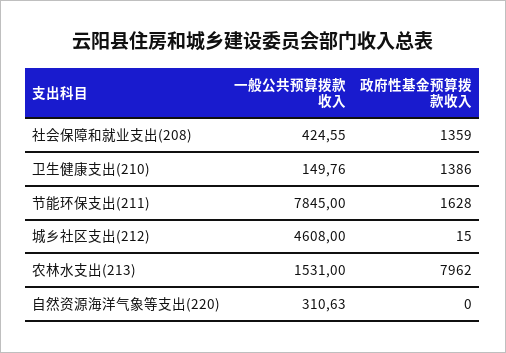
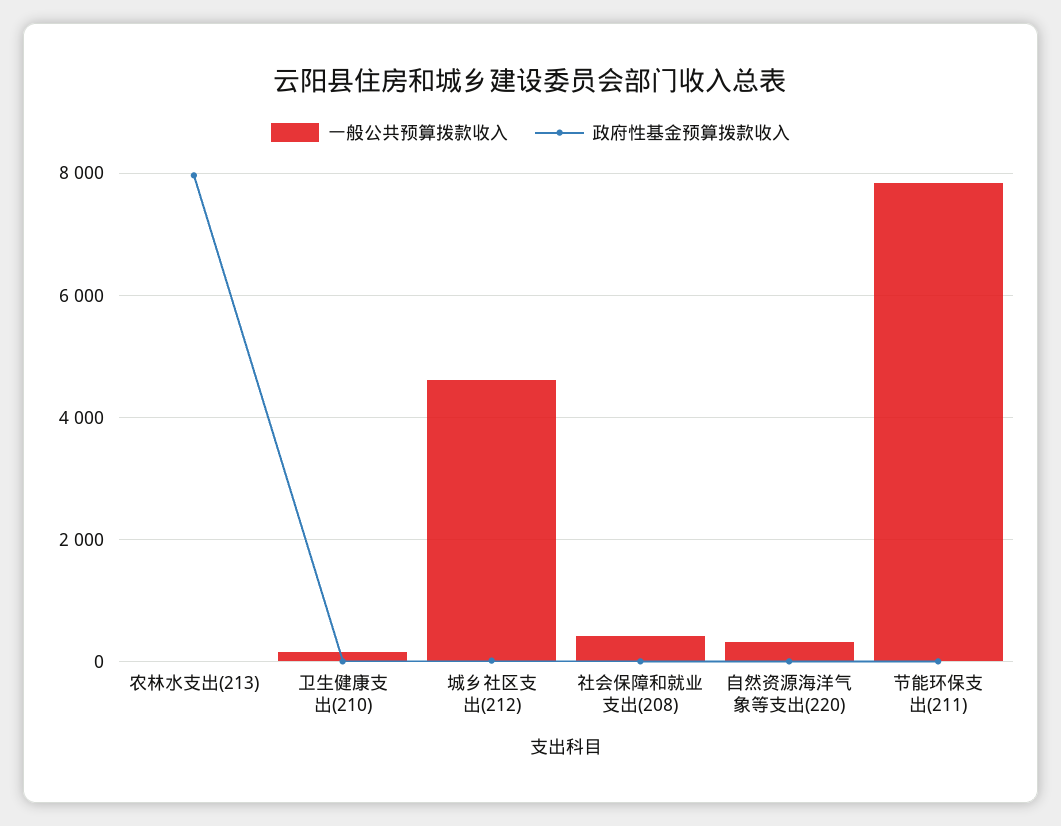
政府性基金预算拨款收入, 社会保障和就业支出(208): 1359 -> 0
政府性基金预算拨款收入, 卫生健康支出(210): 1386 -> 0
政府性基金预算拨款收入, 节能环保支出(211): 1628 -> 0
一般公共预算拨款收入, 农林水支出(213): 1531 -> 0

